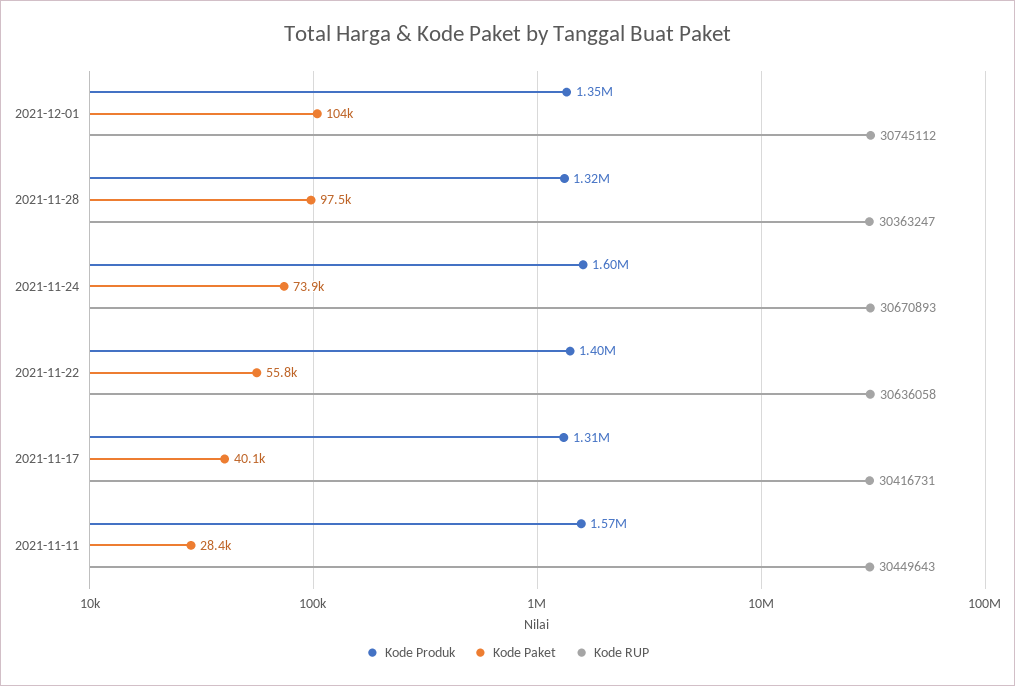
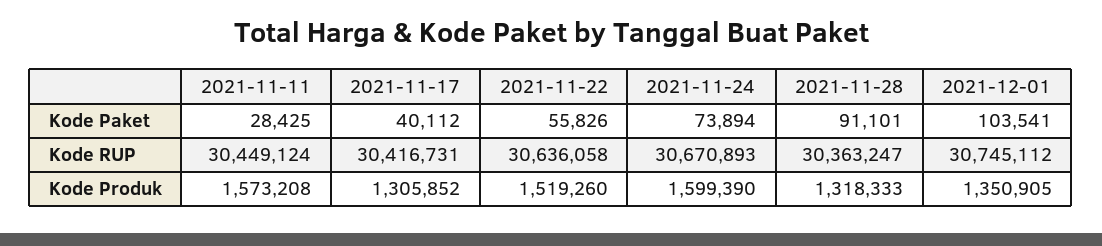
Kode Paket, 2021-11-28: 97500 -> 91101
Kode Produk, 2021-11-22: 1400000 -> 1519260
Kode RUP, 2021-11-11: 30449643 -> 30449124

